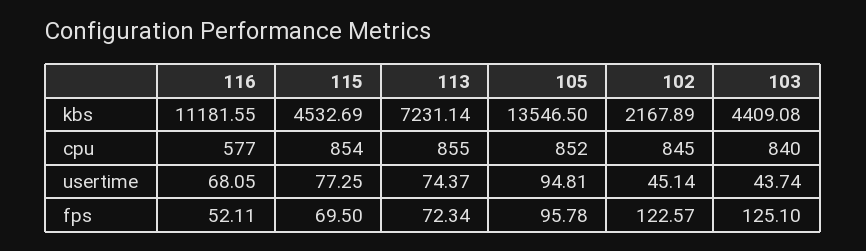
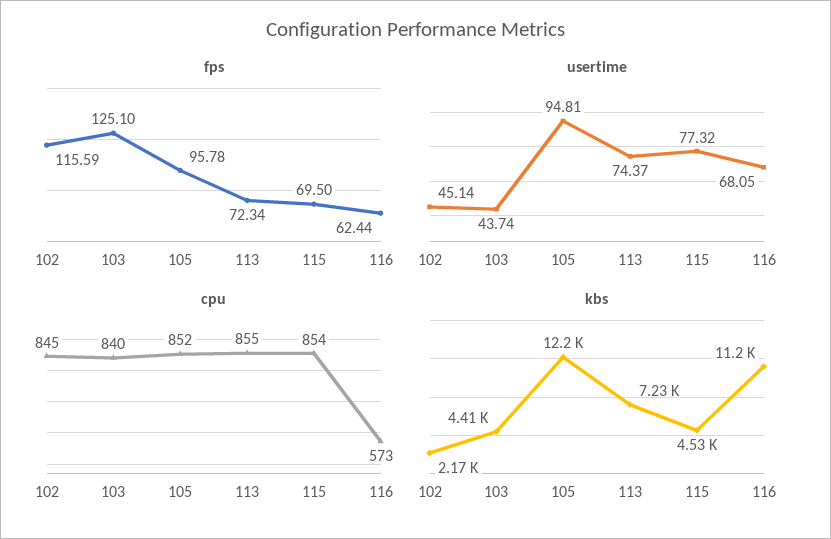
kbs, 105: 13546.5 -> 12200
cpu, 116: 577 -> 573
usertime, 115: 77.25 -> 77.32
fps, 116: 52.11 -> 62.44
fps, 102: 122.57 -> 115.59

